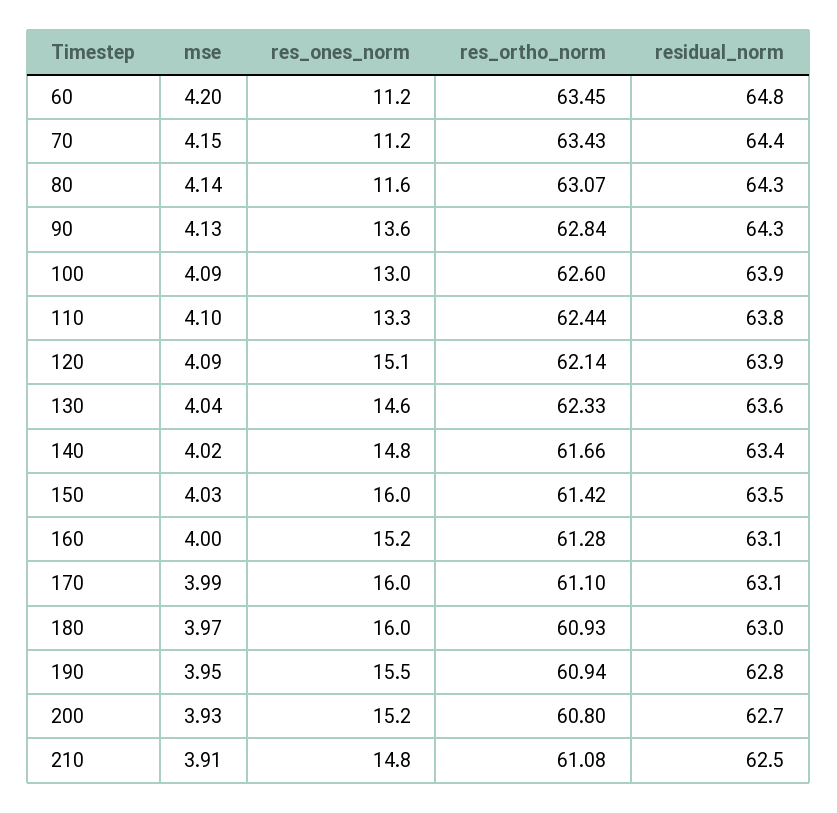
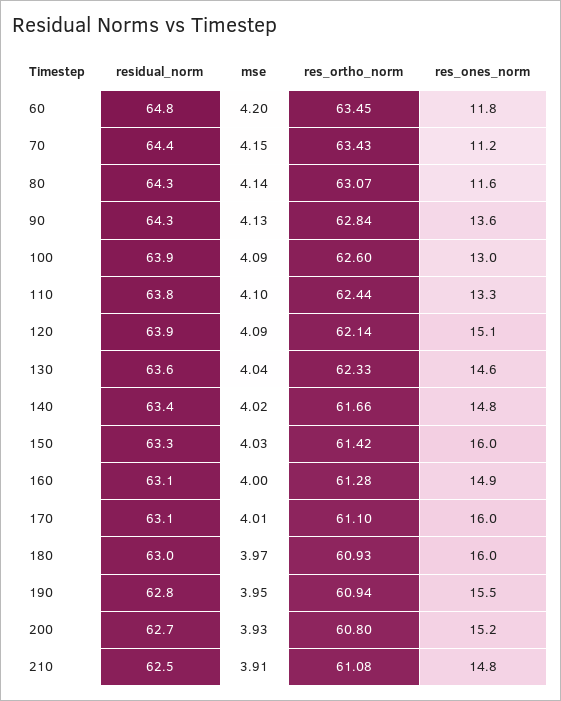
res_ones_norm, 60: 11.2 -> 11.8
residual_norm, 150: 63.5 -> 63.3
res_ones_norm, 160: 15.2 -> 14.9
mse, 170: 3.99 -> 4.01

